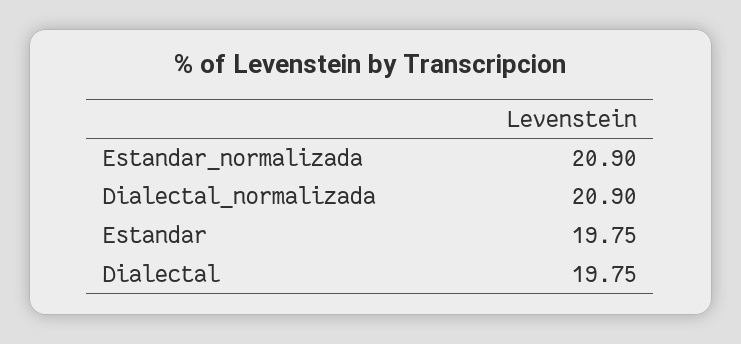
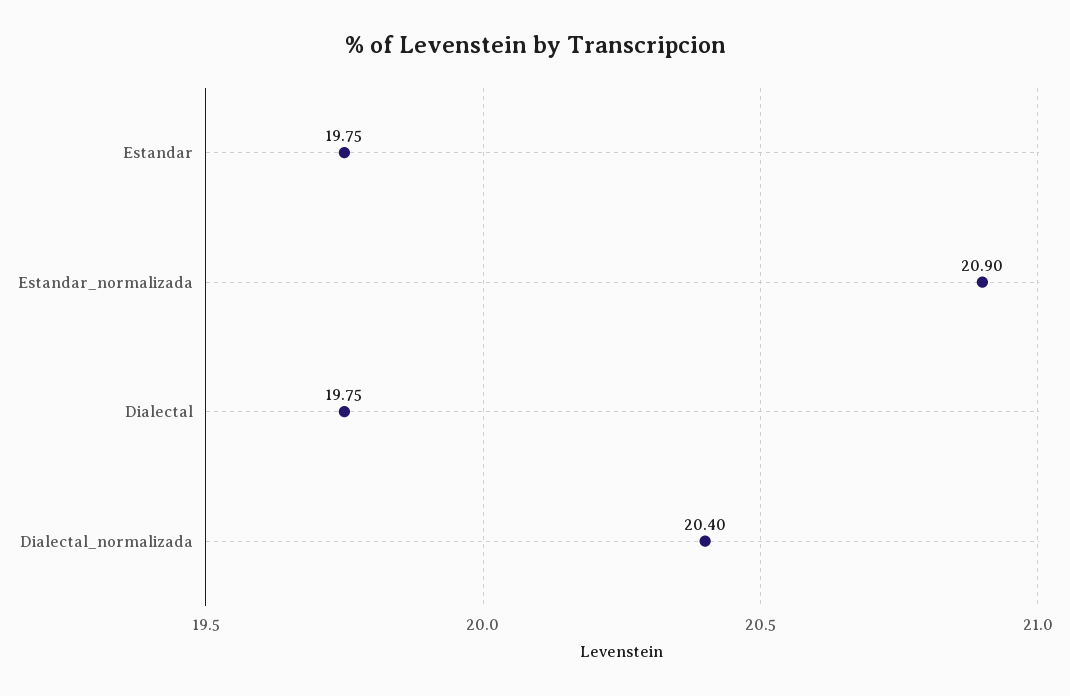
Dialectal_normalizada: 20.9 -> 20.4

